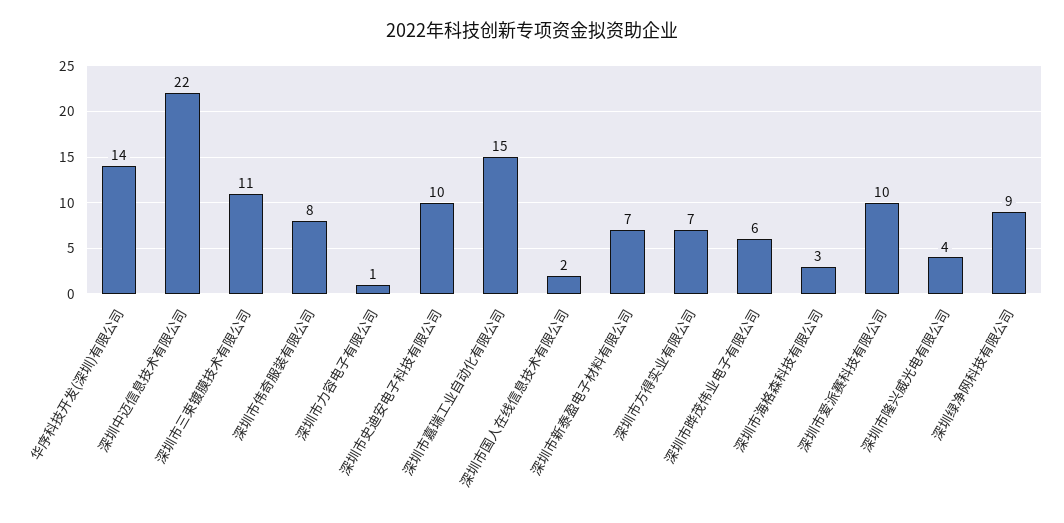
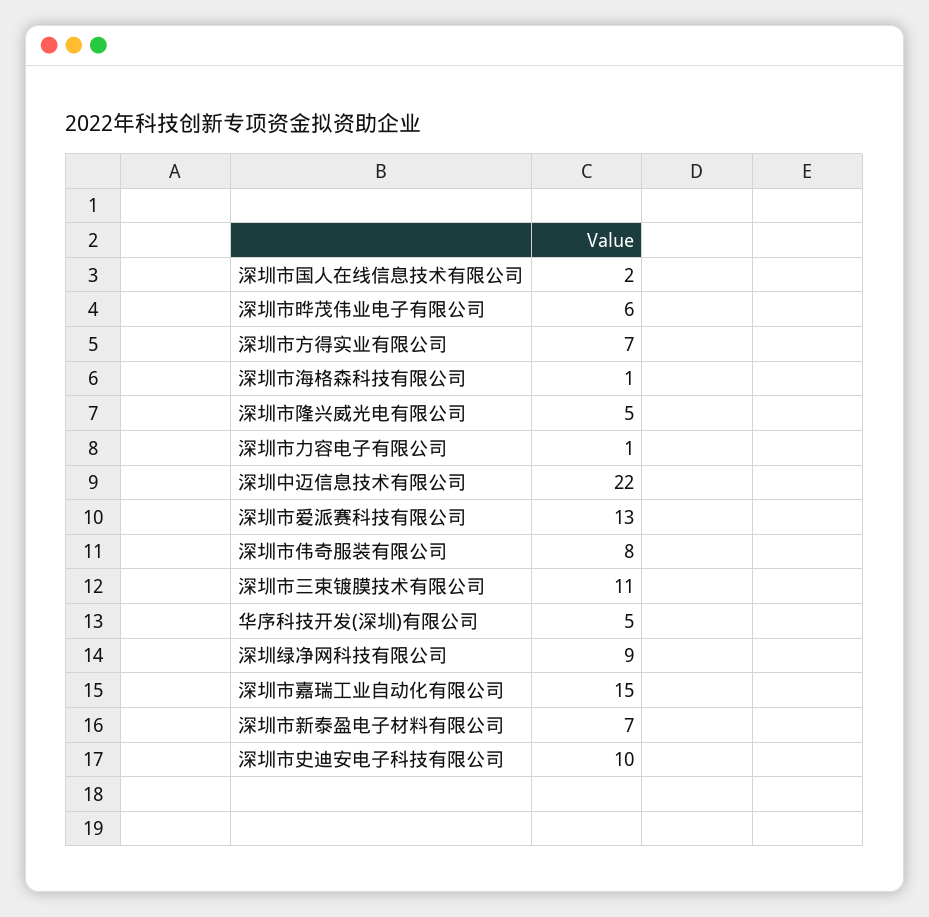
华序科技开发(深圳)有限公司: 14 -> 5
深圳市海格森科技有限公司: 3 -> 1
深圳市爱派赛科技有限公司: 10 -> 13
深圳市隆兴威光电有限公司: 4 -> 5

